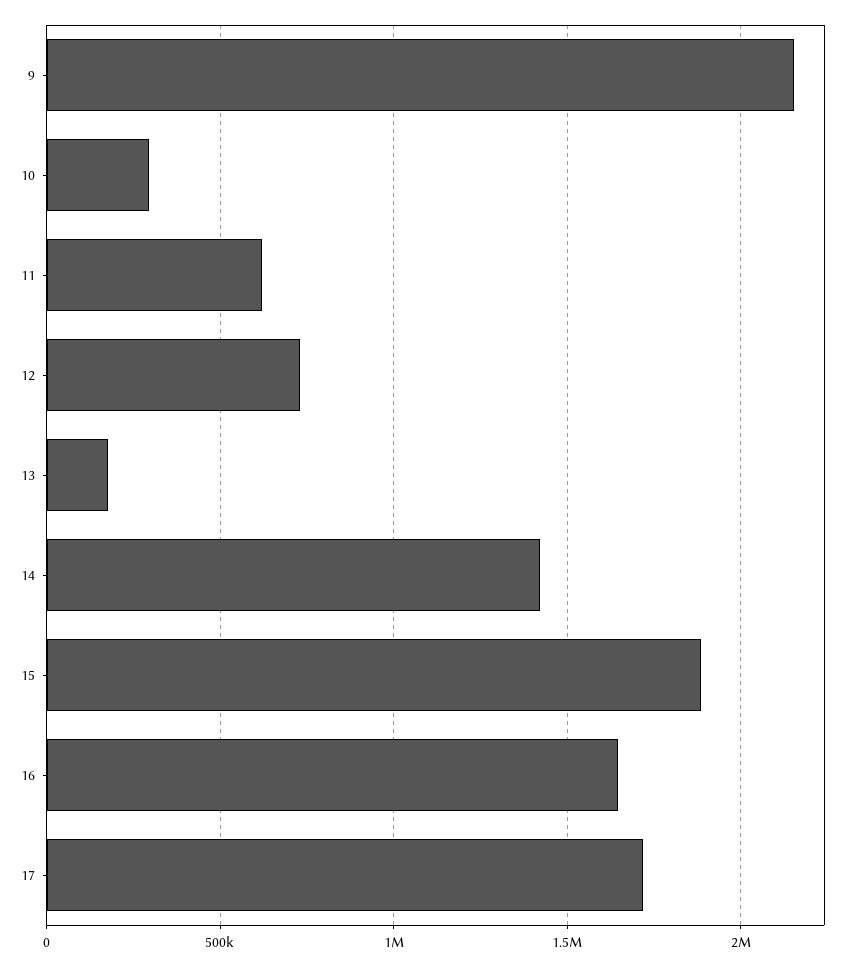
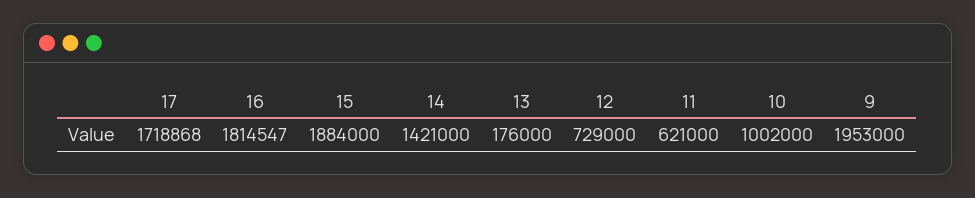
9: 2150000 -> 1953000
10: 300000 -> 1002000
16: 1650000 -> 1814547

